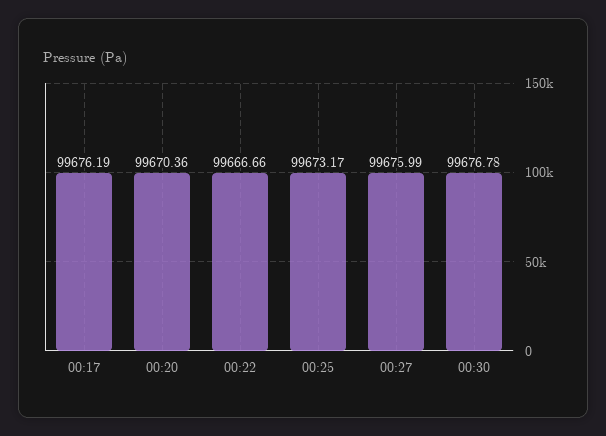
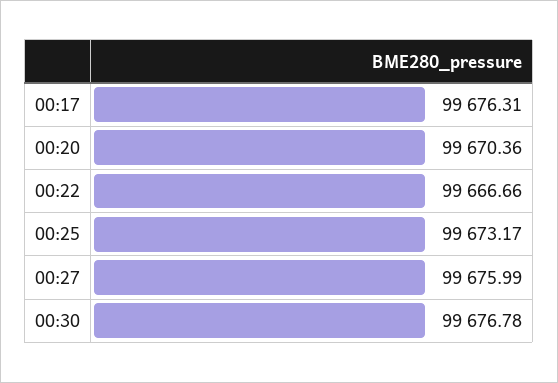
00:17: 99676.19 -> 99676.31

